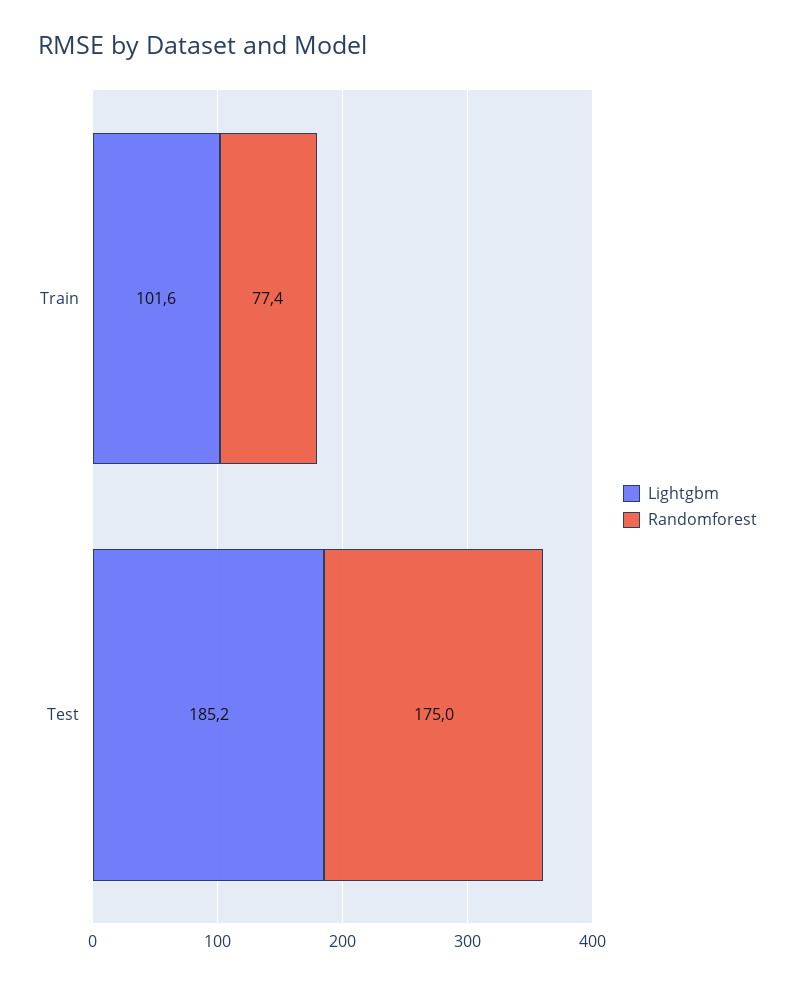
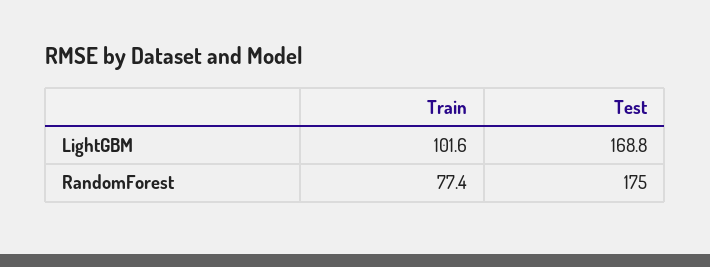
Lightgbm, Test: 185.2 -> 168.8

